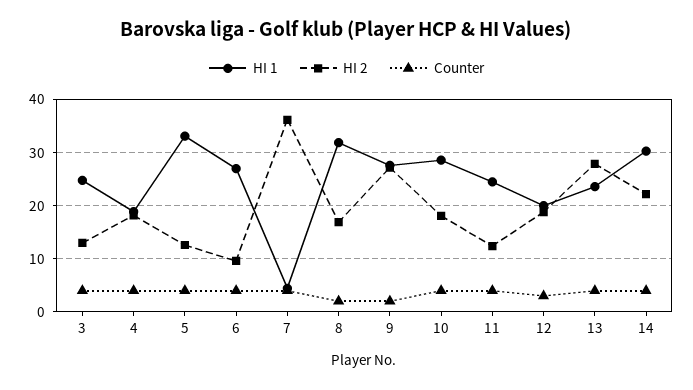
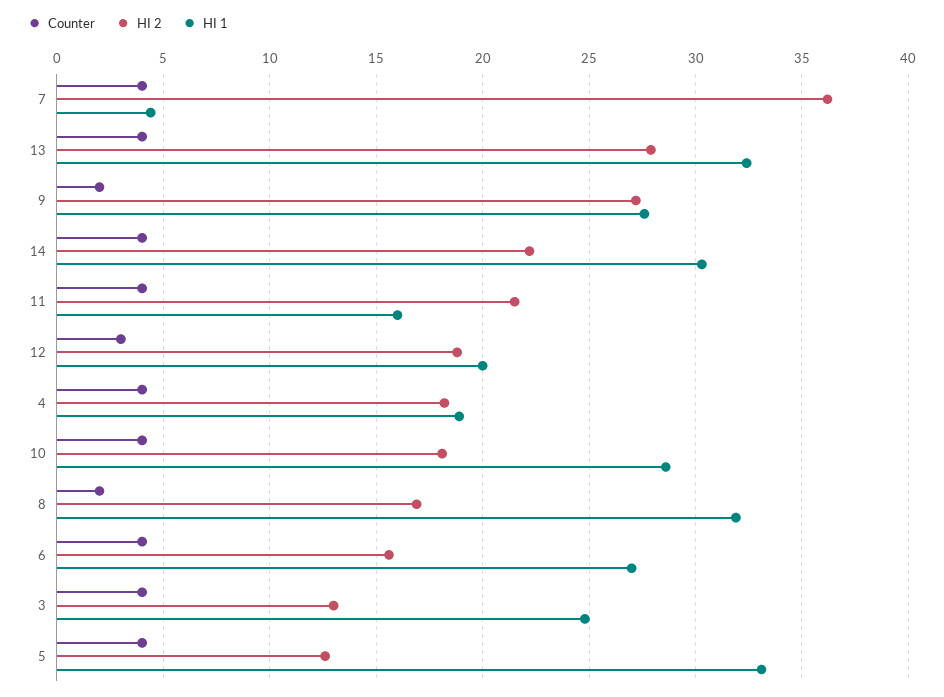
HI 2, 6: 10 -> 15.5
HI 1, 11: 24 -> 16
HI 2, 11: 12 -> 21.5
HI 1, 13: 24 -> 32.5

